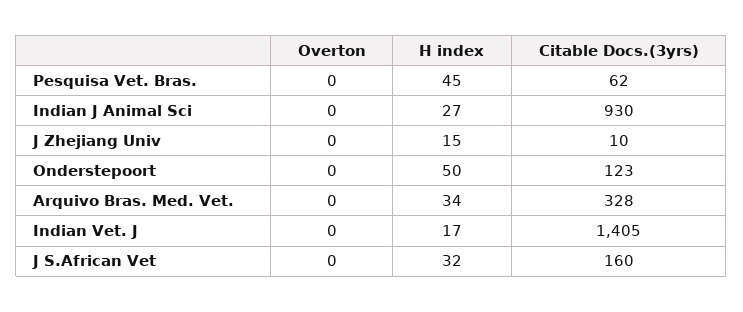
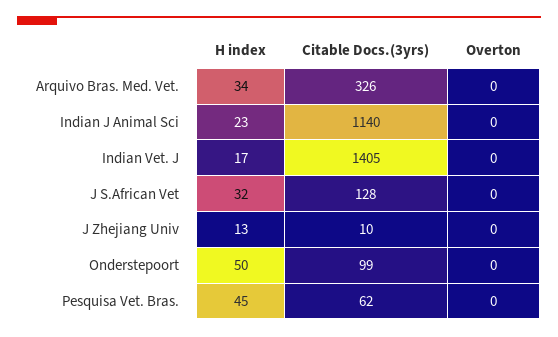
H index, Indian J Animal Sci: 27 -> 23
Citable Docs.(3yrs), Indian J Animal Sci: 930 -> 1140
H index, J Zhejiang Univ: 15 -> 13
Citable Docs.(3yrs), Onderstepoort: 123 -> 99
Citable Docs.(3yrs), Arquivo Bras. Med. Vet.: 328 -> 326
Citable Docs.(3yrs), J S.African Vet: 160 -> 128

